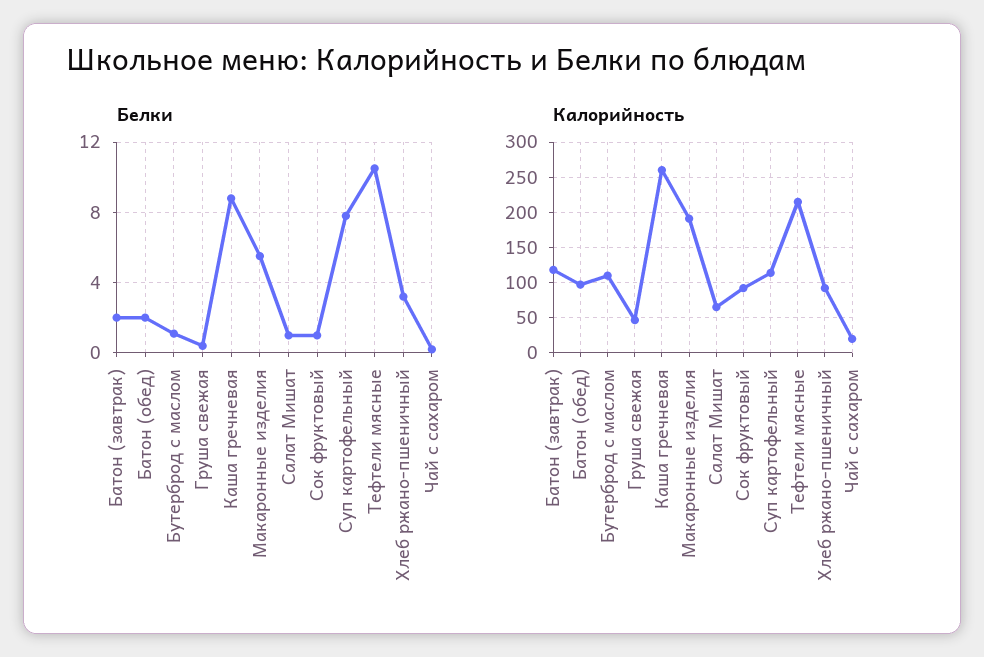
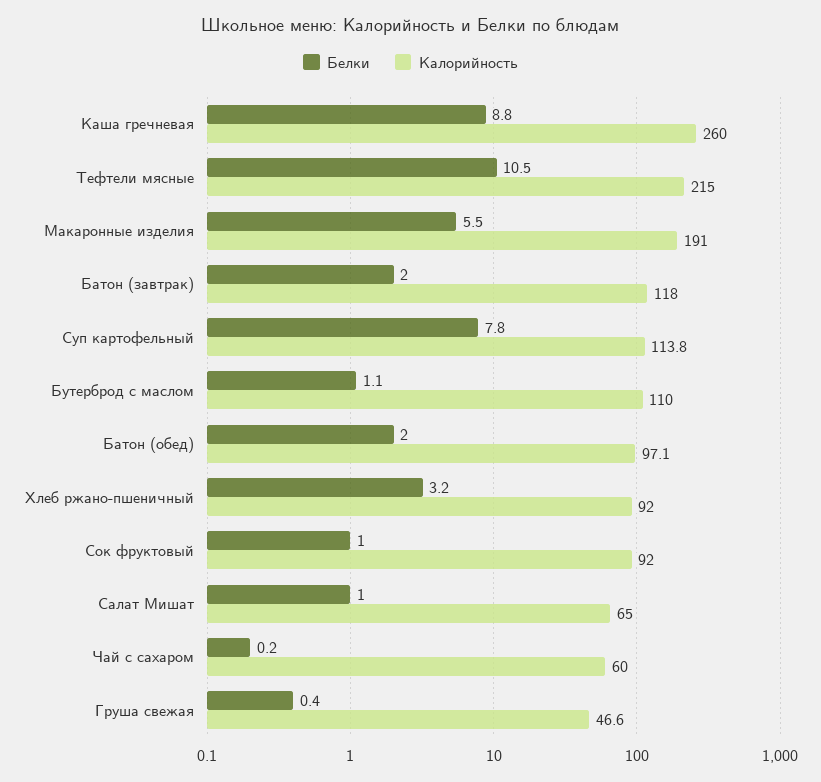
Калорийность, Чай с сахаром: 20 -> 60

